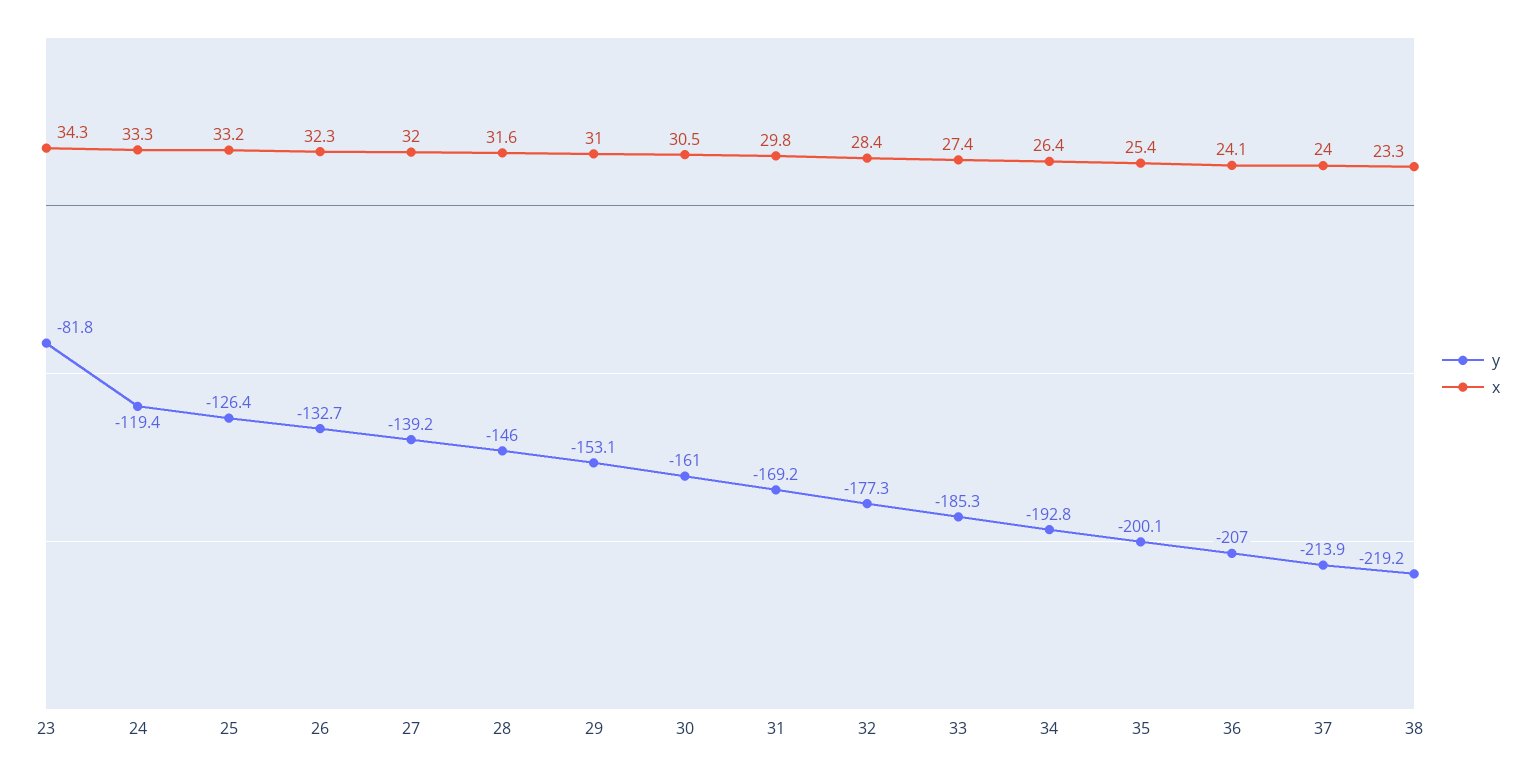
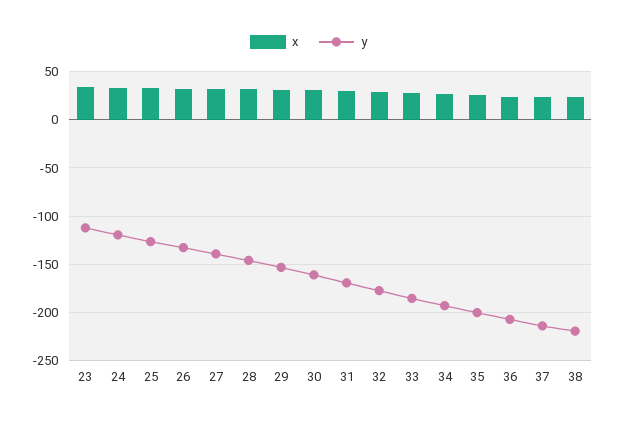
y, 23: -81.8 -> -110

